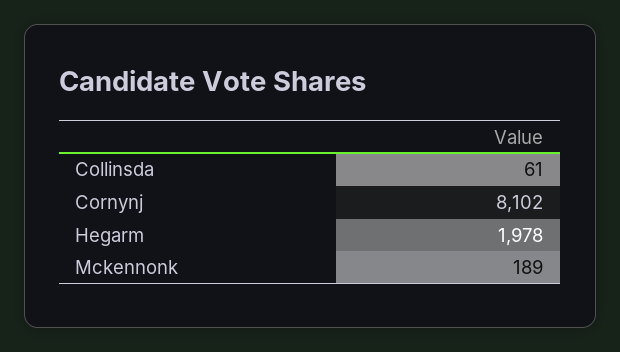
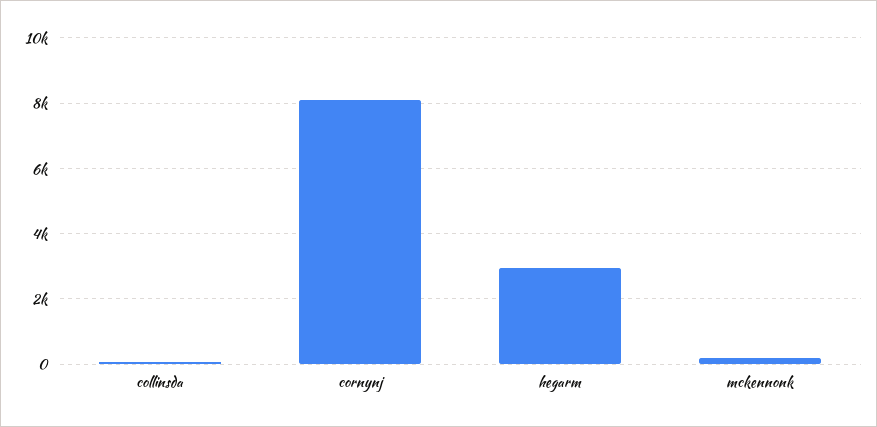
Hegarm: 1978 -> 3000

